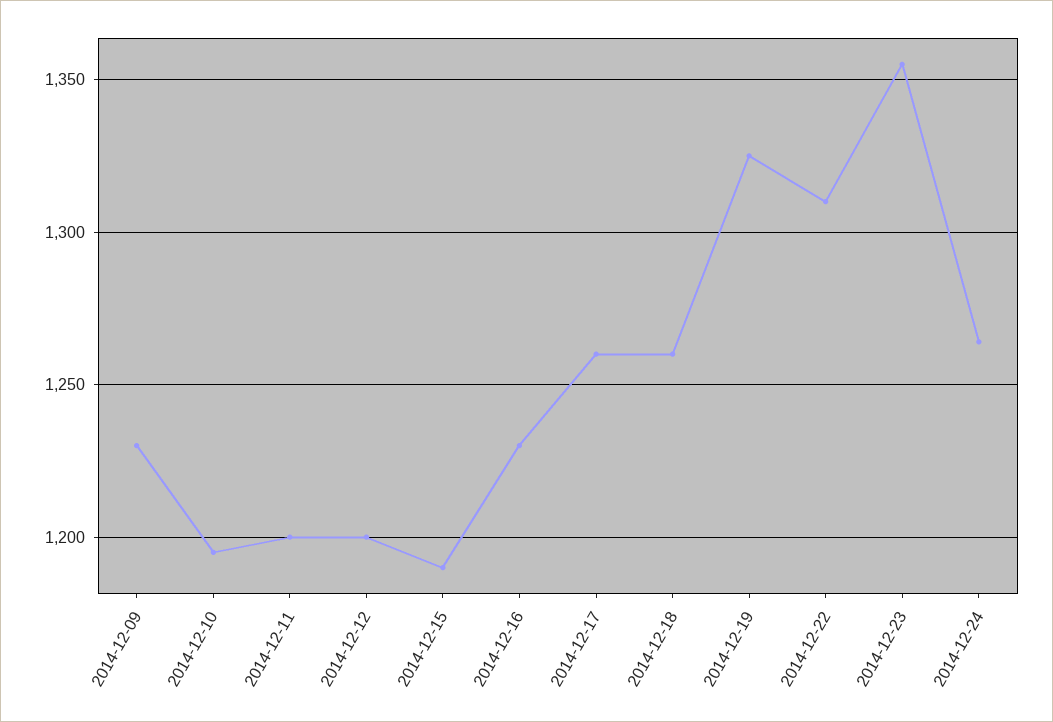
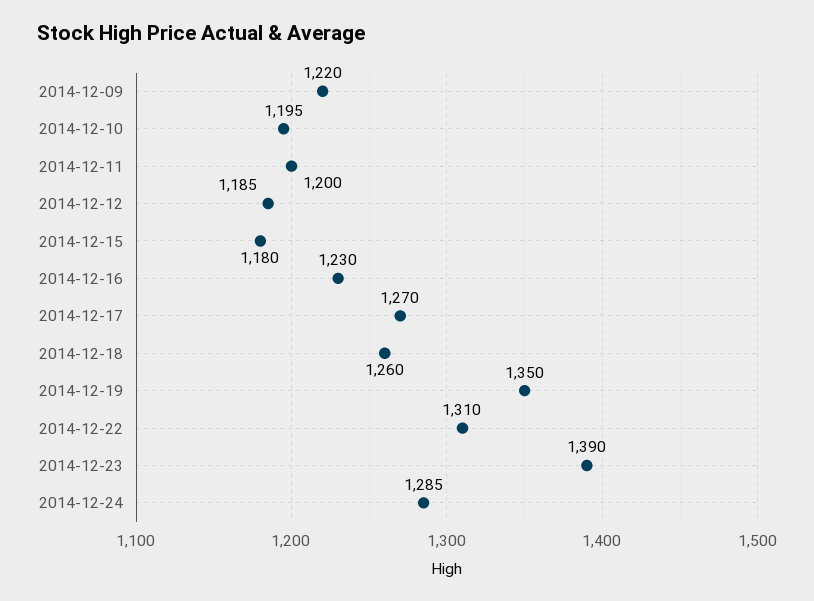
2014-12-09: 1230 -> 1220
2014-12-12: 1200 -> 1185
2014-12-15: 1190 -> 1180
2014-12-17: 1260 -> 1270
2014-12-19: 1325 -> 1350
2014-12-23: 1355 -> 1390
2014-12-24: 1265 -> 1285

